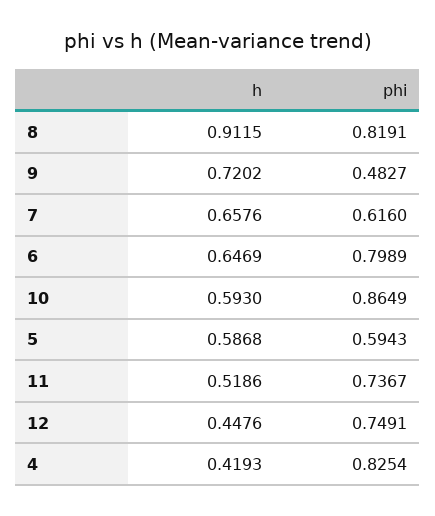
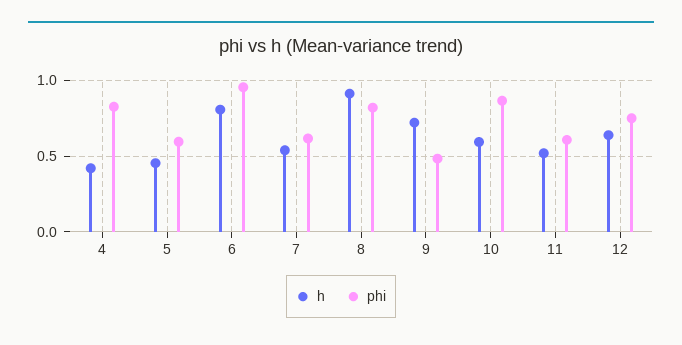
h, 7: 0.6576 -> 0.55
h, 6: 0.6469 -> 0.8
phi, 6: 0.7989 -> 0.95
h, 5: 0.5868 -> 0.45
phi, 11: 0.7367 -> 0.6
h, 12: 0.4476 -> 0.65

